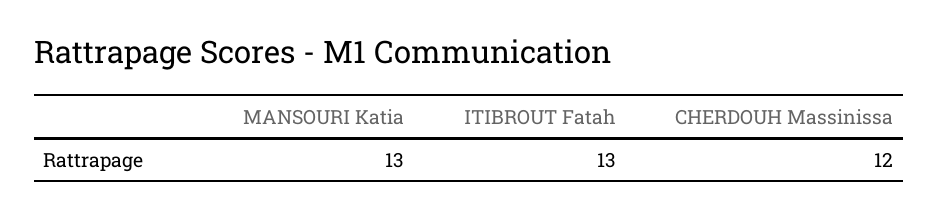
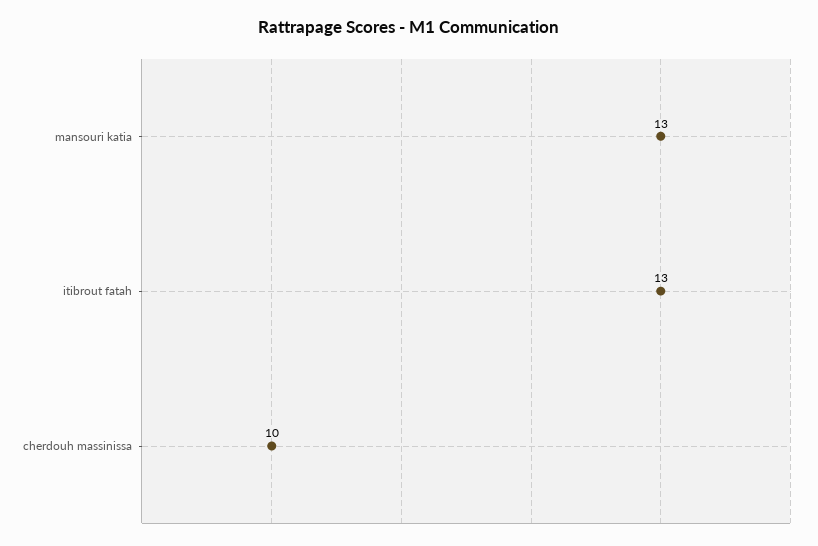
CHERDOUH Massinissa: 12 -> 10

